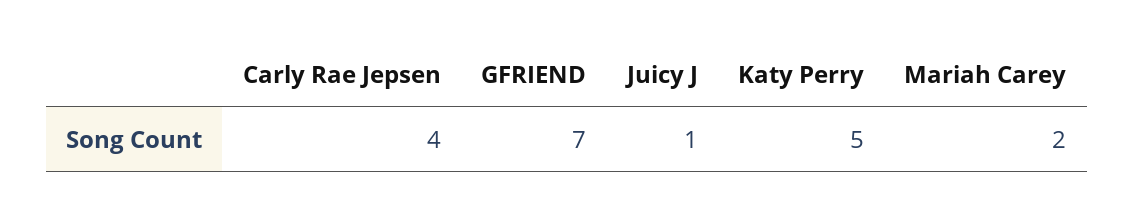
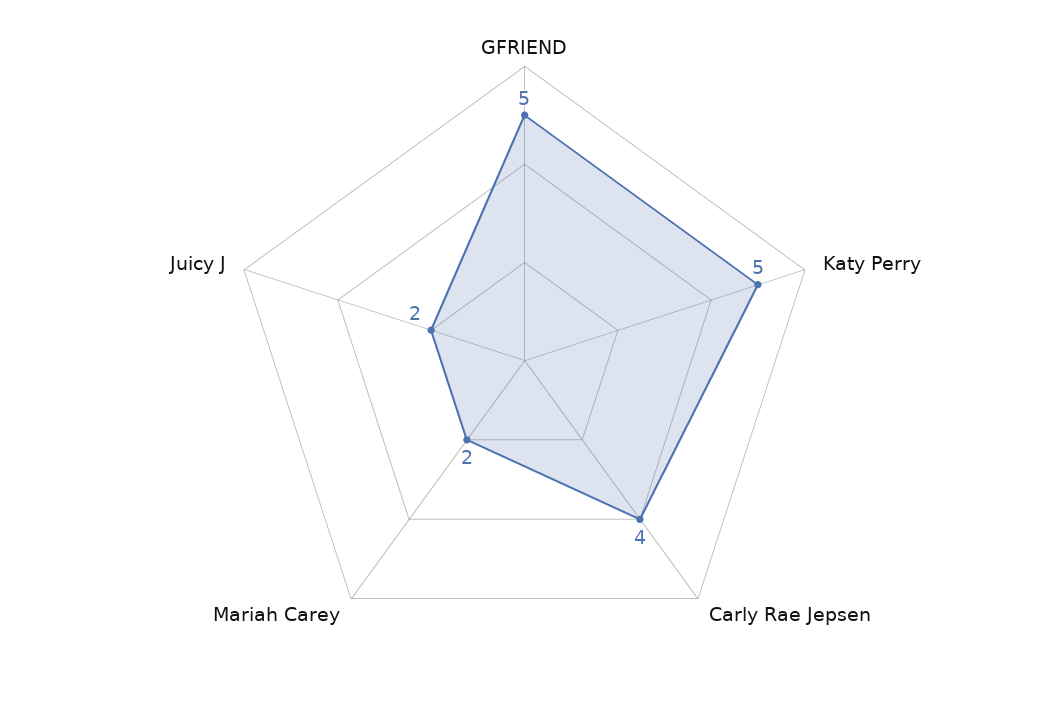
GFRIEND: 7 -> 5
Juicy J: 1 -> 2

